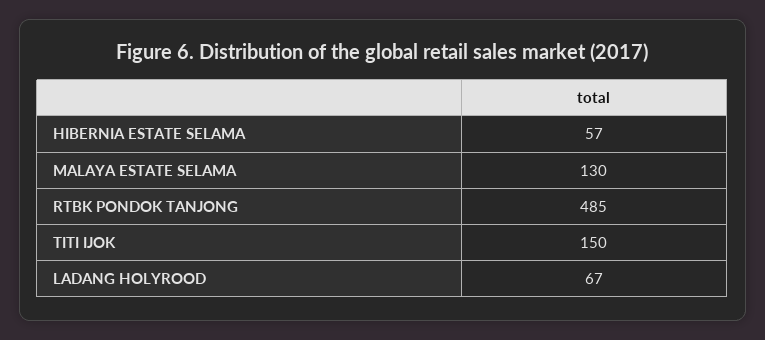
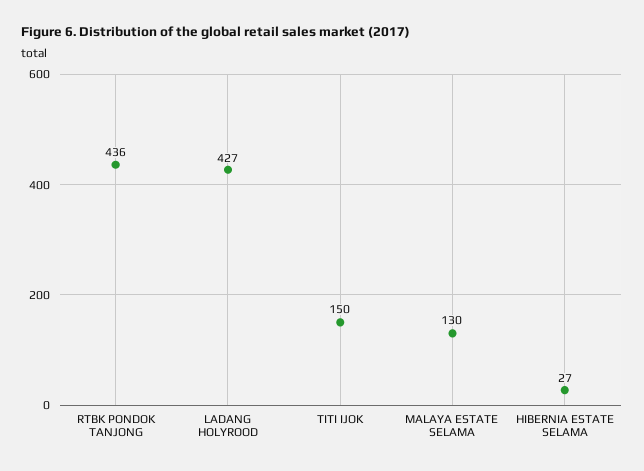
HIBERNIA ESTATE SELAMA: 57 -> 27
RTBK PONDOK TANJONG: 485 -> 436
LADANG HOLYROOD: 67 -> 427

